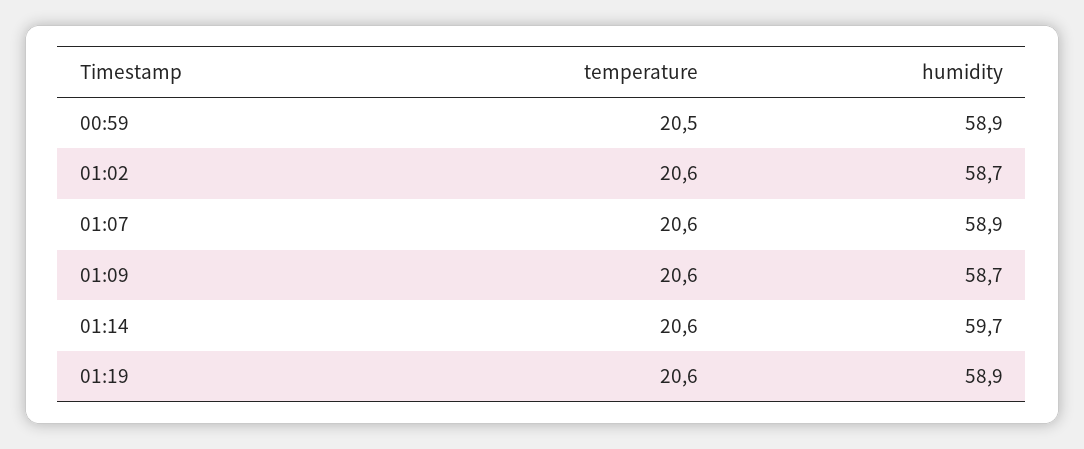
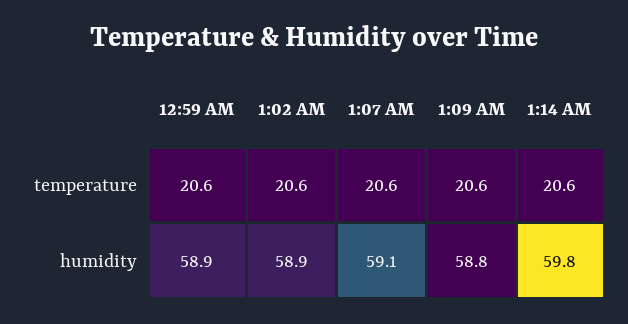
temperature, 00:59: 20.5 -> 20.6
humidity, 01:02: 58.7 -> 58.9
humidity, 01:07: 58.9 -> 59.1
humidity, 01:09: 58.7 -> 58.8
humidity, 01:14: 59.7 -> 59.8
temperature, 01:19: 20.6 -> none
humidity, 01:19: 58.9 -> none

